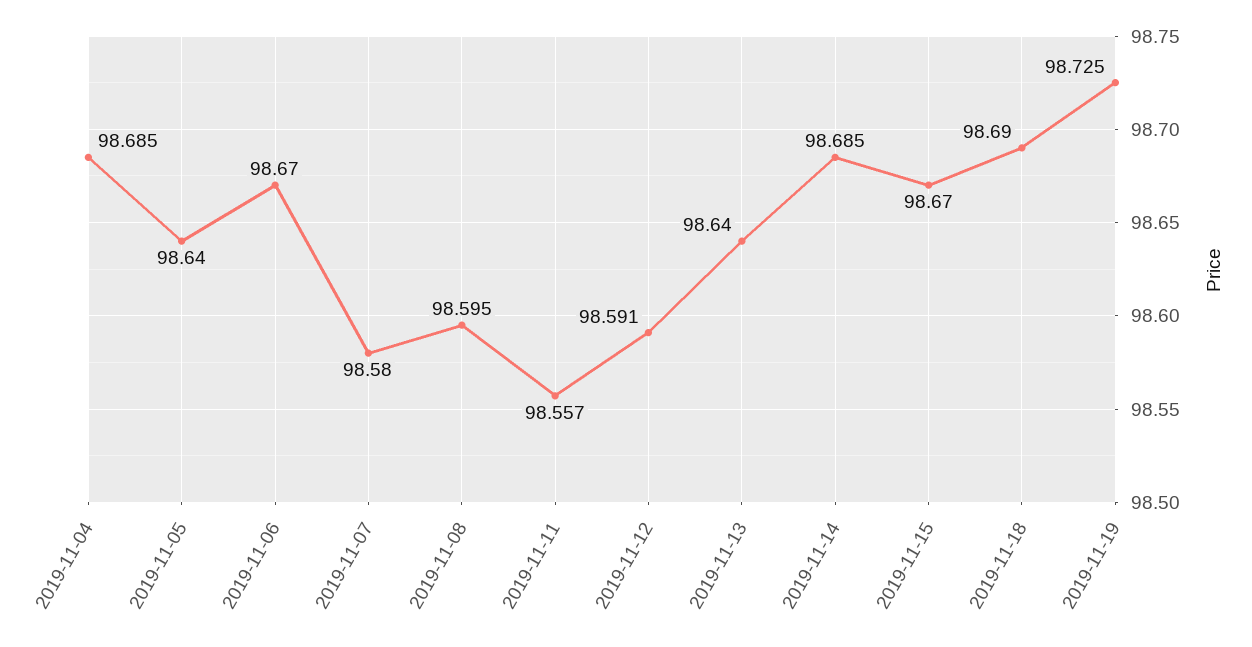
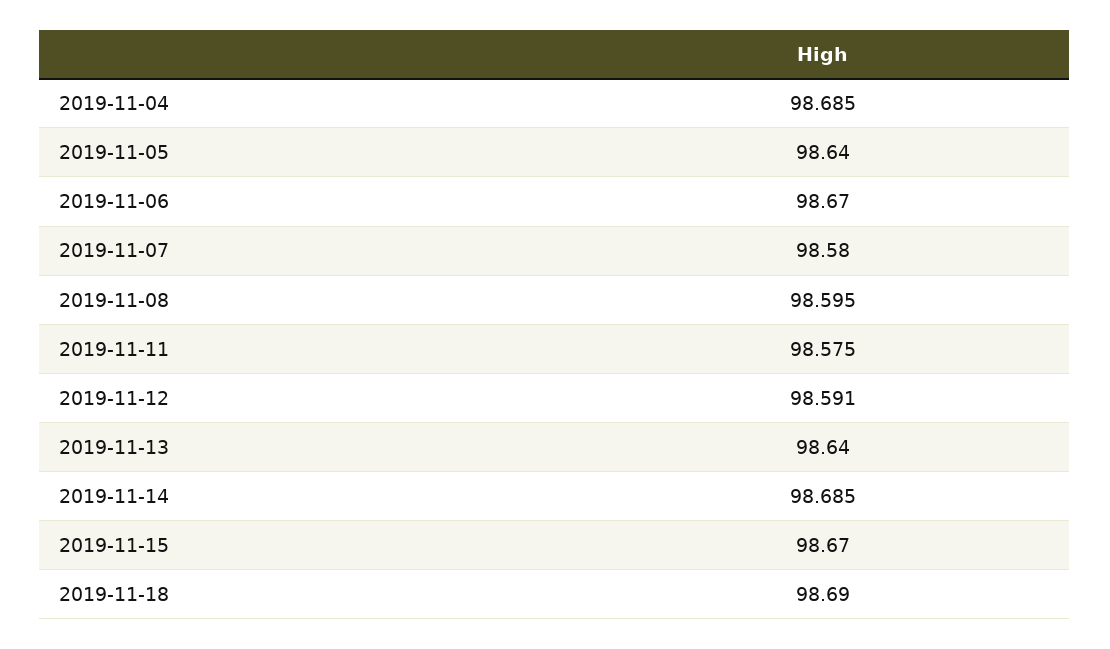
2019-11-11: 98.557 -> 98.575
2019-11-19: 98.725 -> none

